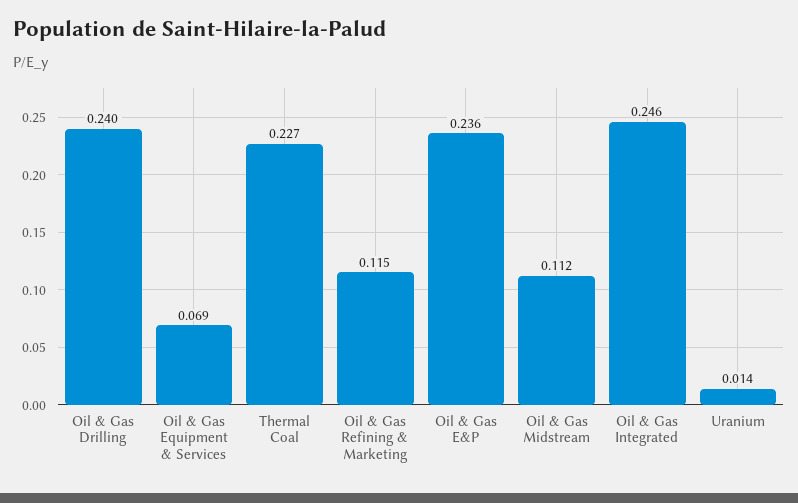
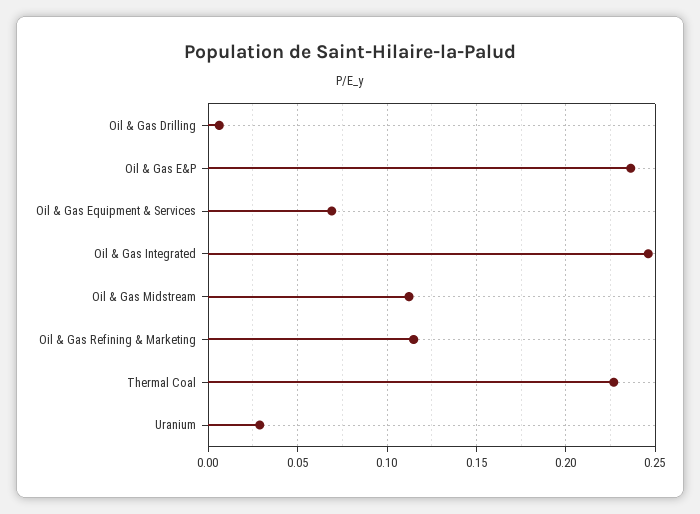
Oil & Gas Drilling: 0.24 -> 0.005
Uranium: 0.014 -> 0.03

